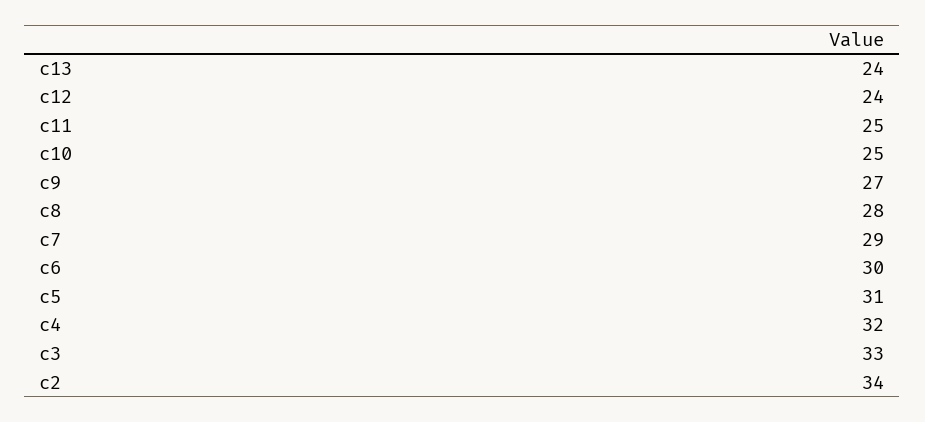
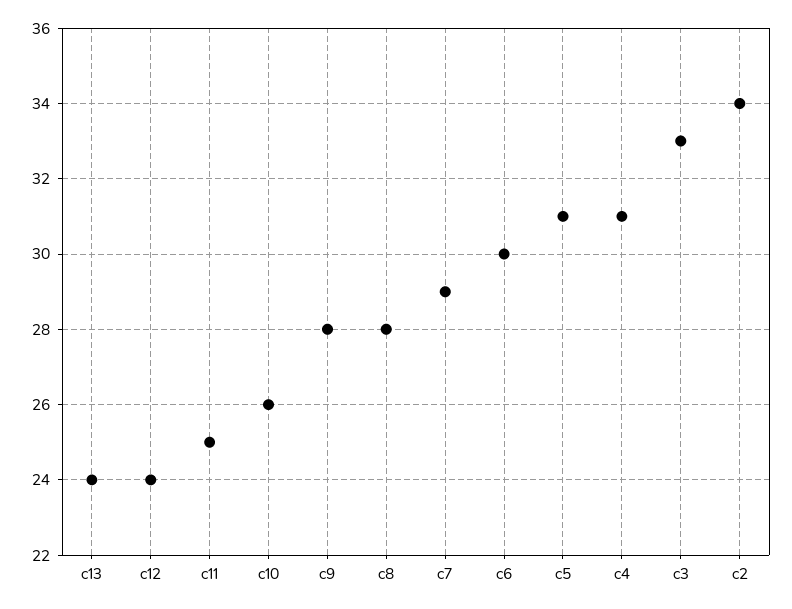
c10: 25 -> 26
c9: 27 -> 28
c4: 32 -> 31

